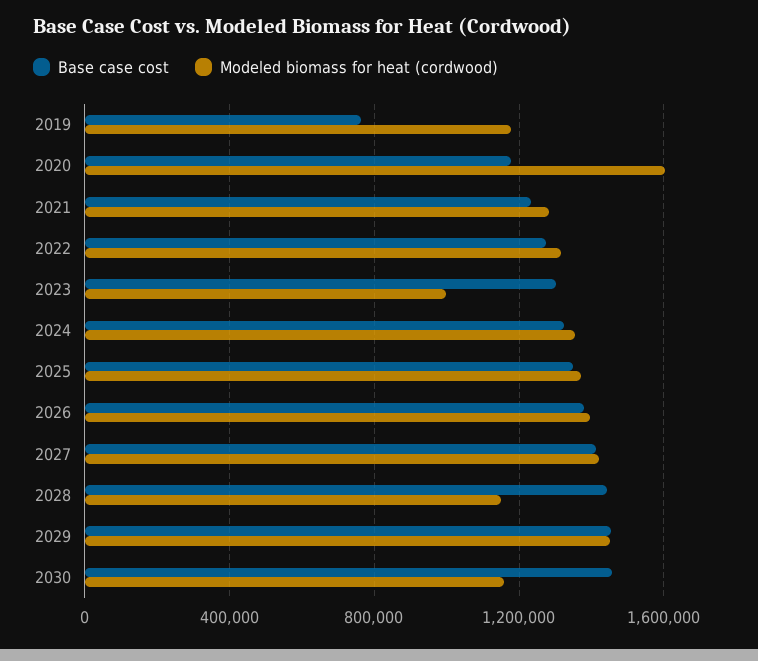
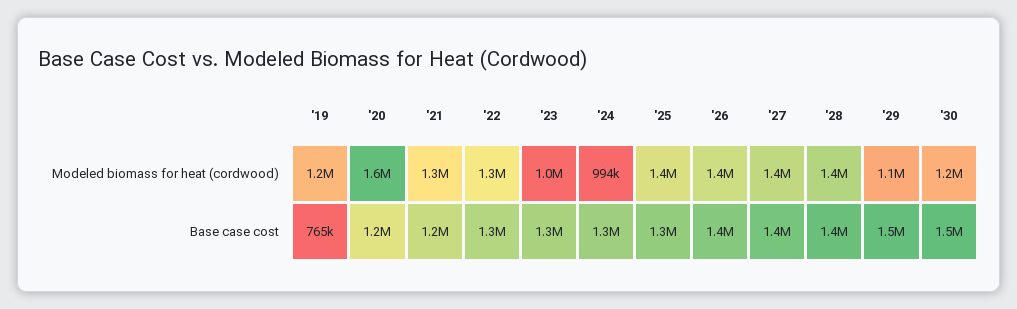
Modeled biomass for heat (cordwood), 2024: 1350000 -> 994000
Modeled biomass for heat (cordwood), 2028: 1150000 -> 1400000
Modeled biomass for heat (cordwood), 2029: 1450000 -> 1100000

